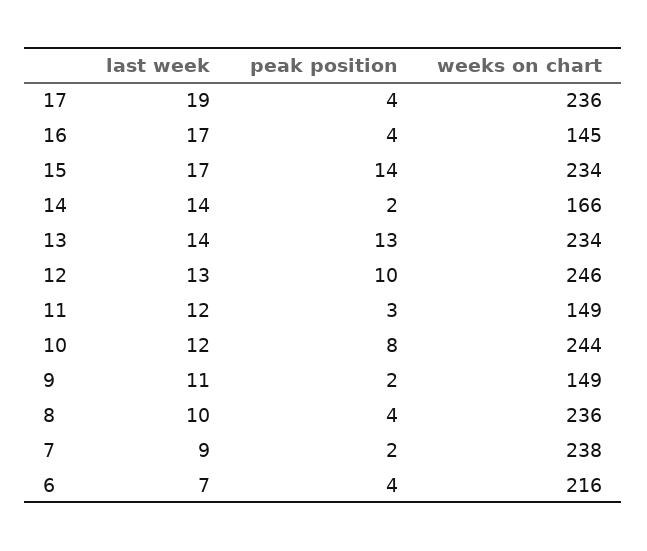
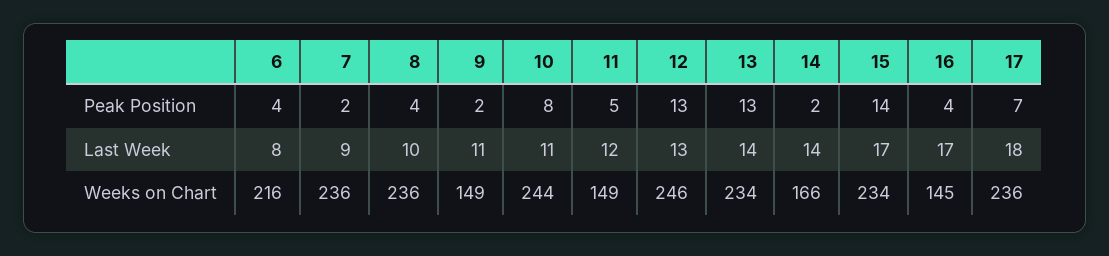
last week, 17: 19 -> 18
peak position, 17: 4 -> 7
peak position, 12: 10 -> 13
peak position, 11: 3 -> 5
last week, 10: 12 -> 11
weeks on chart, 7: 238 -> 236
last week, 6: 7 -> 8

